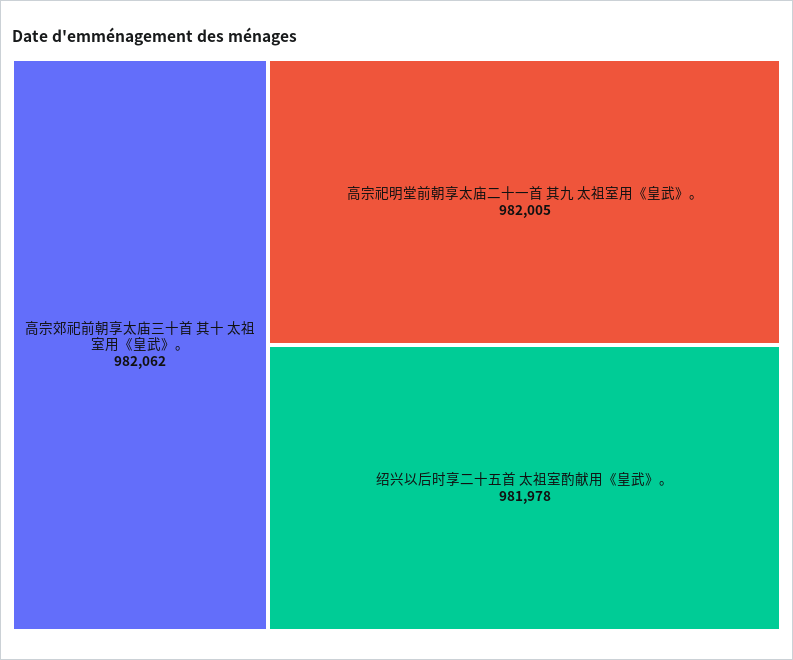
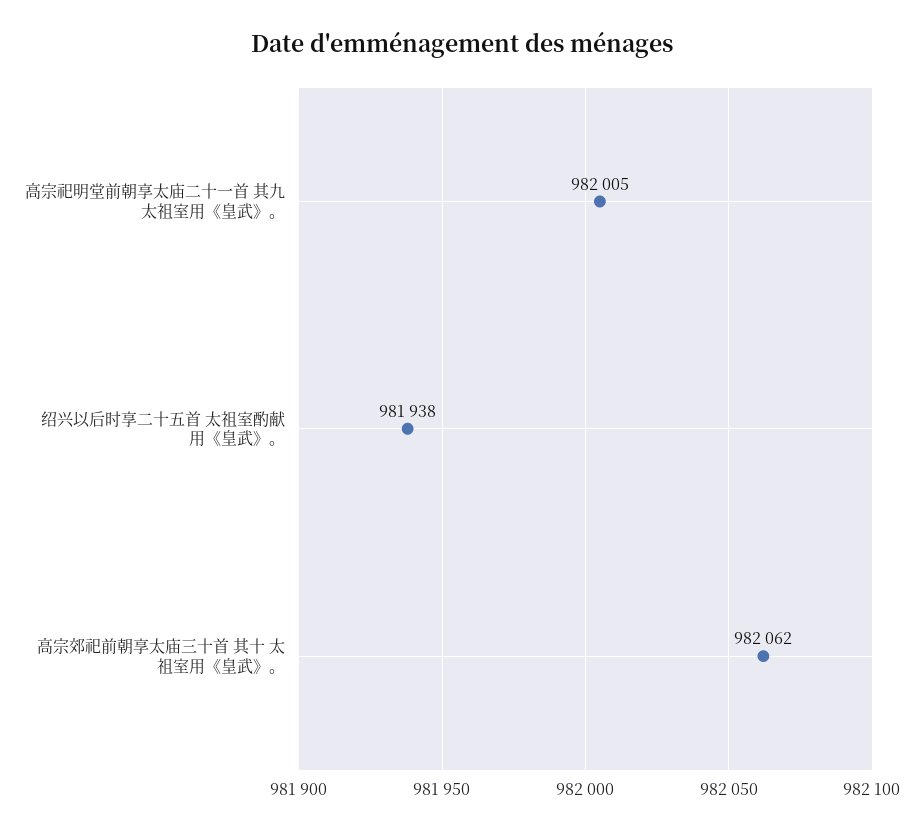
绍兴以后时享二十五首 太祖室酌献用《皇武》。: 981978 -> 981938

